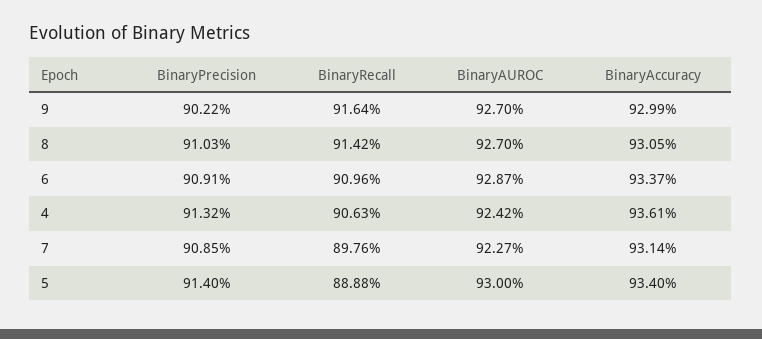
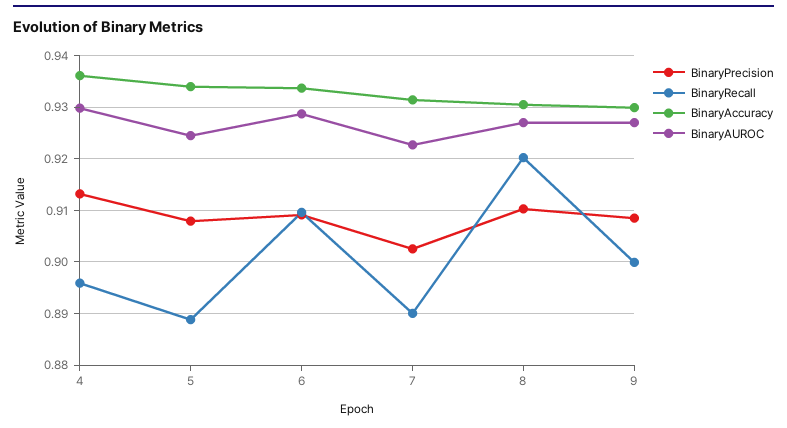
BinaryPrecision, 9: 0.9022 -> 0.908
BinaryRecall, 9: 0.9164 -> 0.9
BinaryRecall, 8: 0.9142 -> 0.92
BinaryRecall, 4: 0.9063 -> 0.896
BinaryAUROC, 4: 0.9242 -> 0.93
BinaryPrecision, 7: 0.9085 -> 0.902
BinaryRecall, 7: 0.8976 -> 0.89
BinaryPrecision, 5: 0.914 -> 0.908
BinaryAUROC, 5: 0.93 -> 0.924

